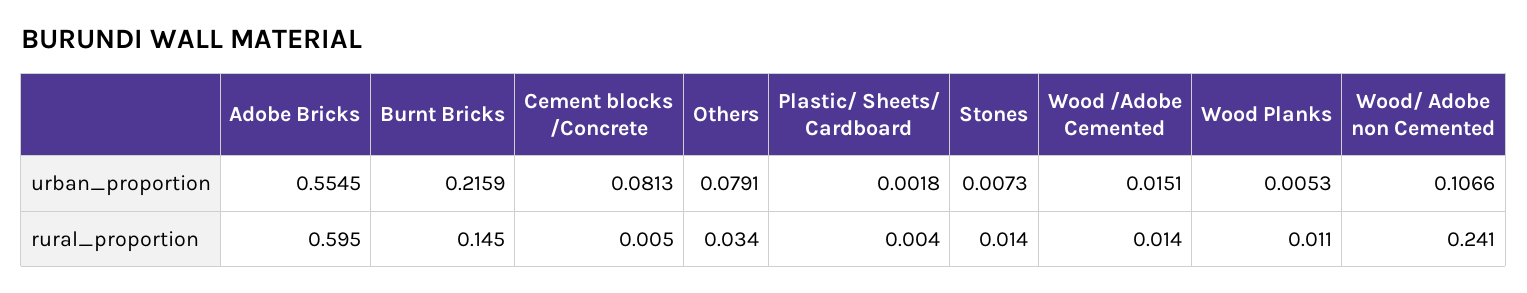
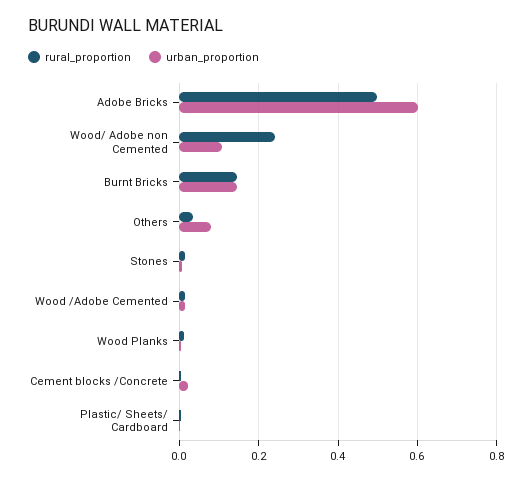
urban_proportion, Adobe Bricks: 0.5545 -> 0.6
urban_proportion, Burnt Bricks: 0.2159 -> 0.14
urban_proportion, Cement blocks /Concrete: 0.0813 -> 0.02
rural_proportion, Adobe Bricks: 0.595 -> 0.5

